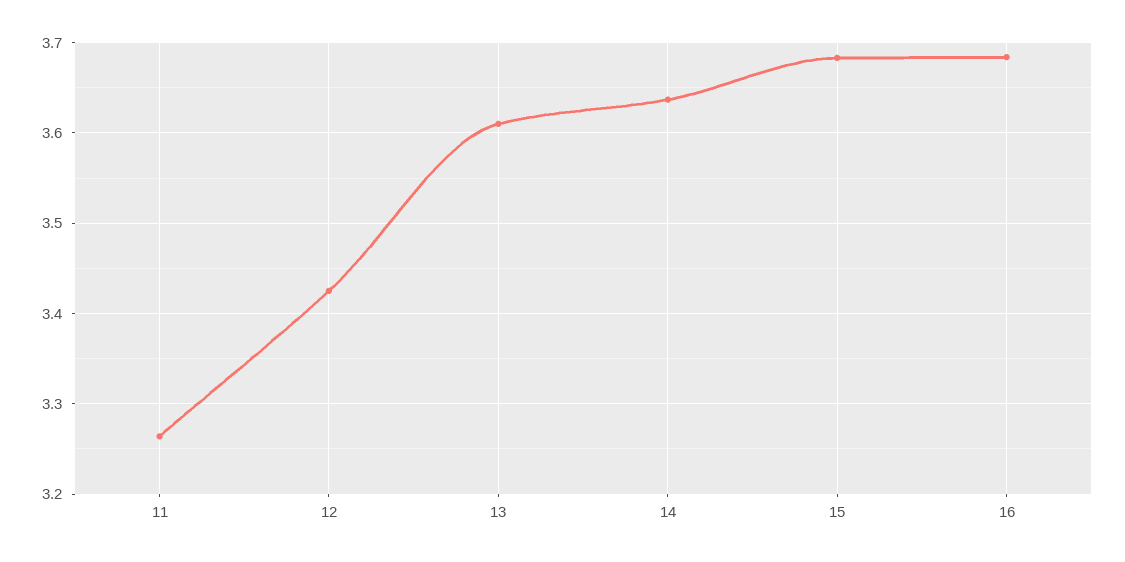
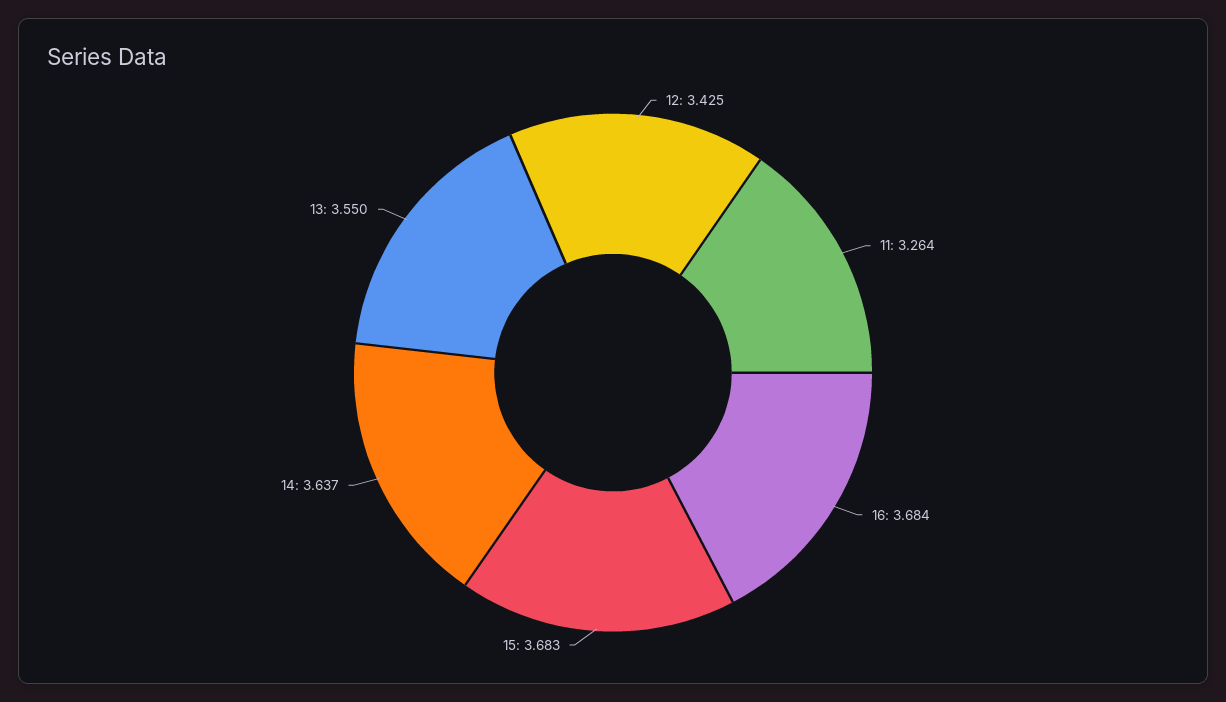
13: 3.61 -> 3.55

